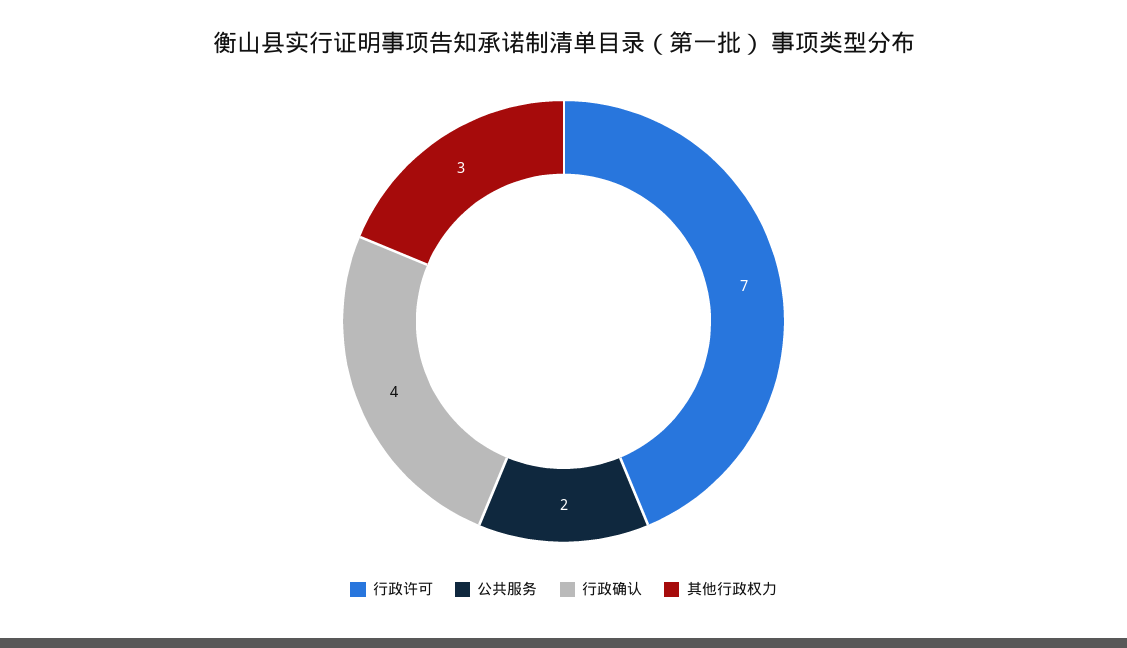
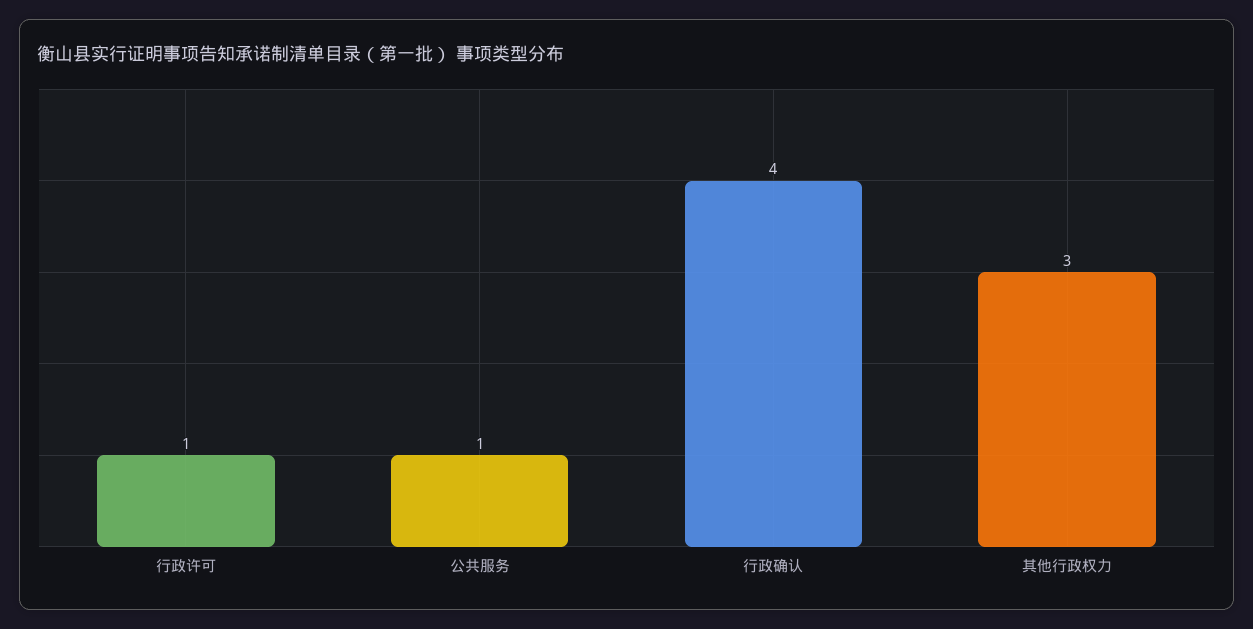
行政许可: 7 -> 1
公共服务: 2 -> 1

